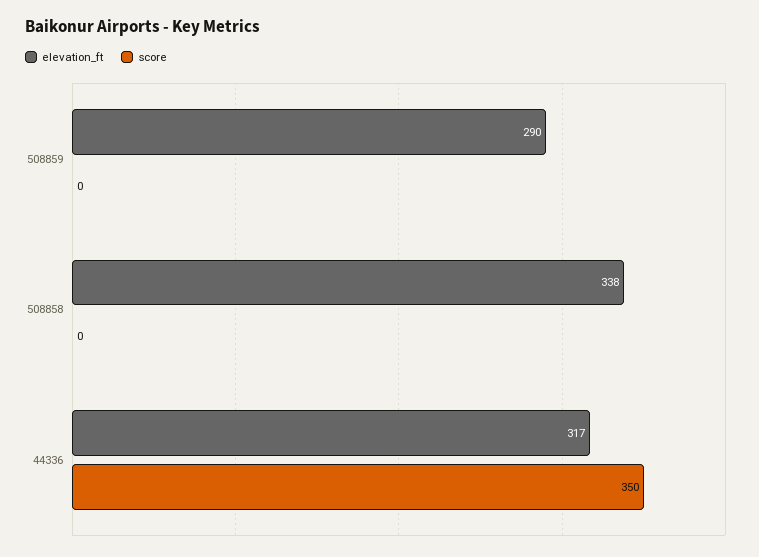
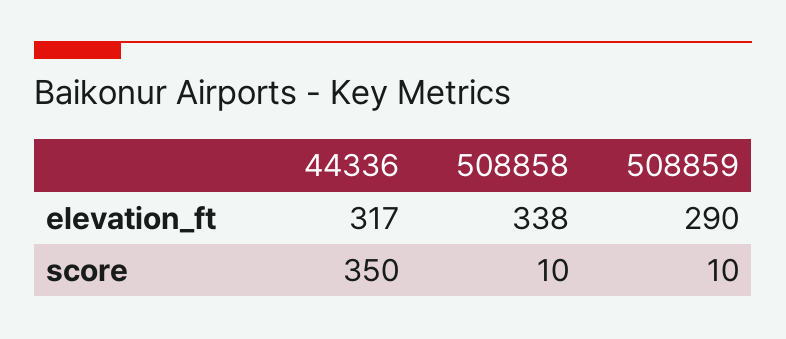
score, 508859: 0 -> 10
score, 508858: 0 -> 10

